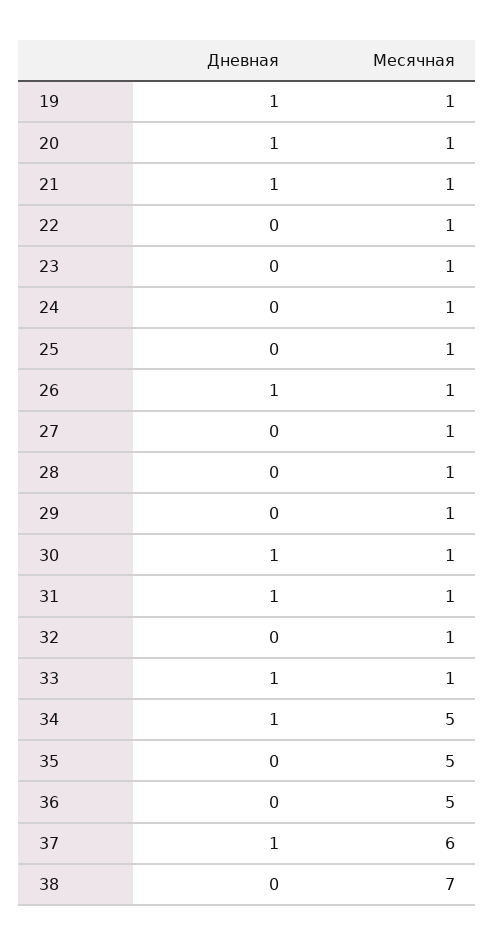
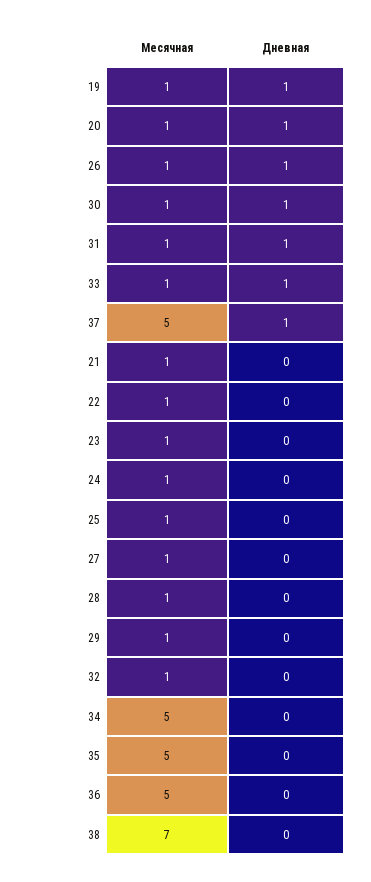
Дневная, 21: 1 -> 0
Дневная, 34: 1 -> 0
Месячная, 37: 6 -> 5

